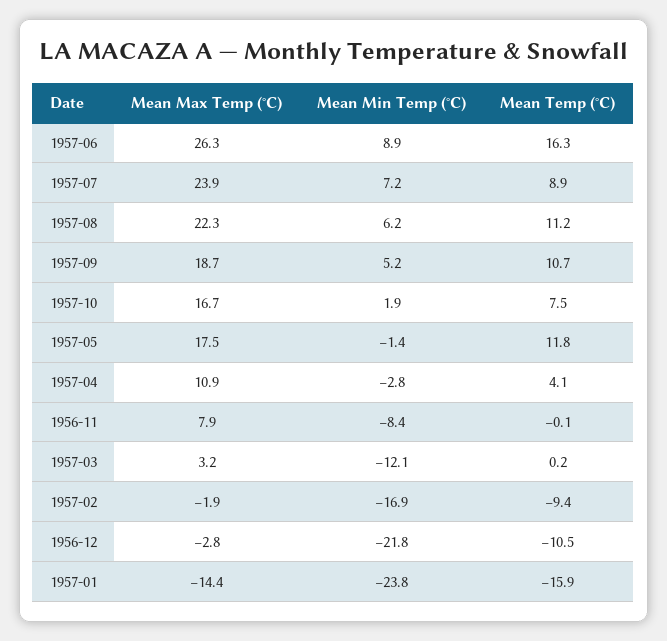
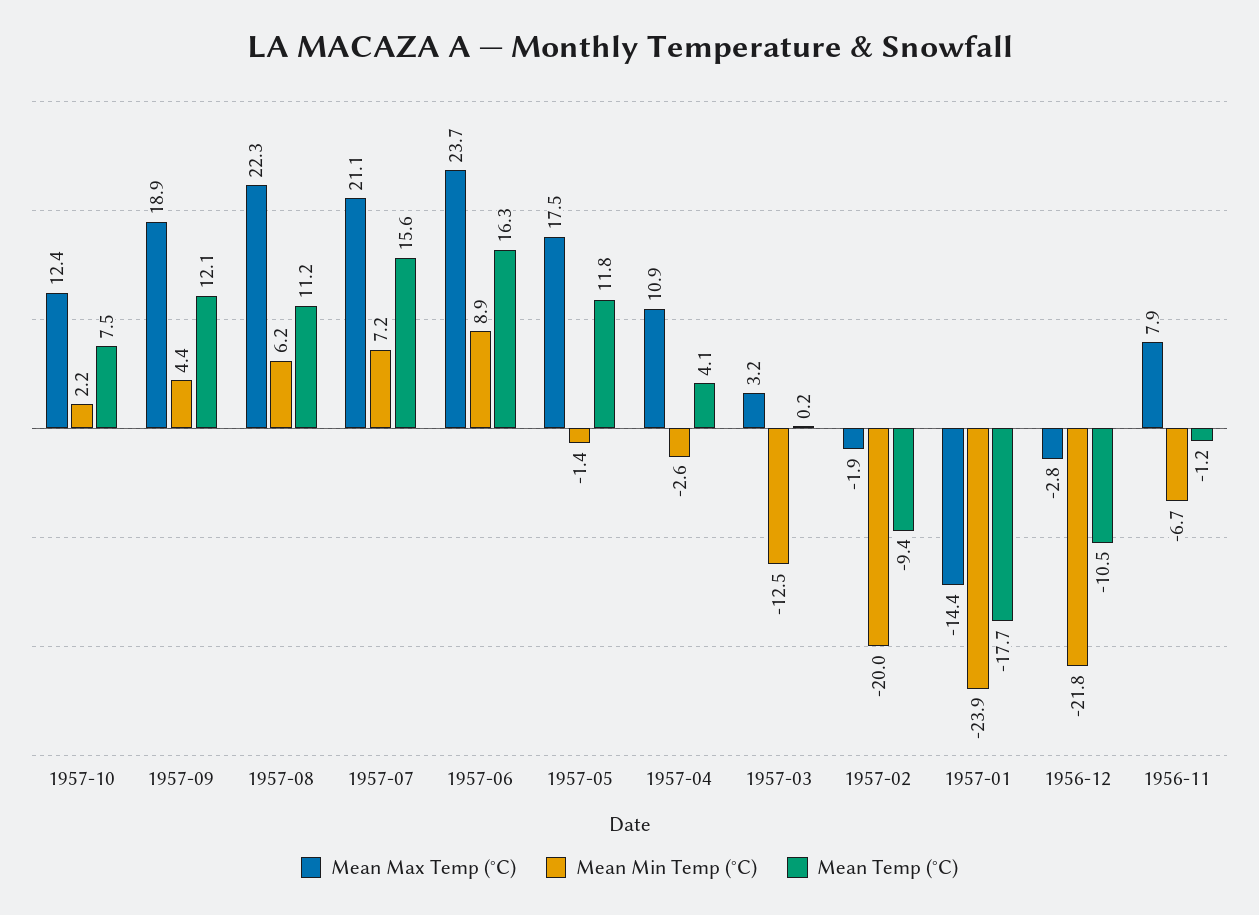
Mean Max Temp (°C), 1957-06: 26.3 -> 23.7
Mean Max Temp (°C), 1957-07: 23.9 -> 21.1
Mean Temp (°C), 1957-07: 8.9 -> 15.6
Mean Max Temp (°C), 1957-09: 18.7 -> 18.9
Mean Min Temp (°C), 1957-09: 5.2 -> 4.4
Mean Temp (°C), 1957-09: 10.7 -> 12.1
Mean Max Temp (°C), 1957-10: 16.7 -> 12.4
Mean Min Temp (°C), 1957-10: 1.9 -> 2.2
Mean Min Temp (°C), 1957-04: -2.8 -> -2.6
Mean Min Temp (°C), 1956-11: -8.4 -> -6.7
Mean Temp (°C), 1956-11: -0.1 -> -1.2
Mean Min Temp (°C), 1957-03: -12.1 -> -12.5
Mean Min Temp (°C), 1957-02: -16.9 -> -20
Mean Min Temp (°C), 1957-01: -23.8 -> -23.9
Mean Temp (°C), 1957-01: -15.9 -> -17.7

